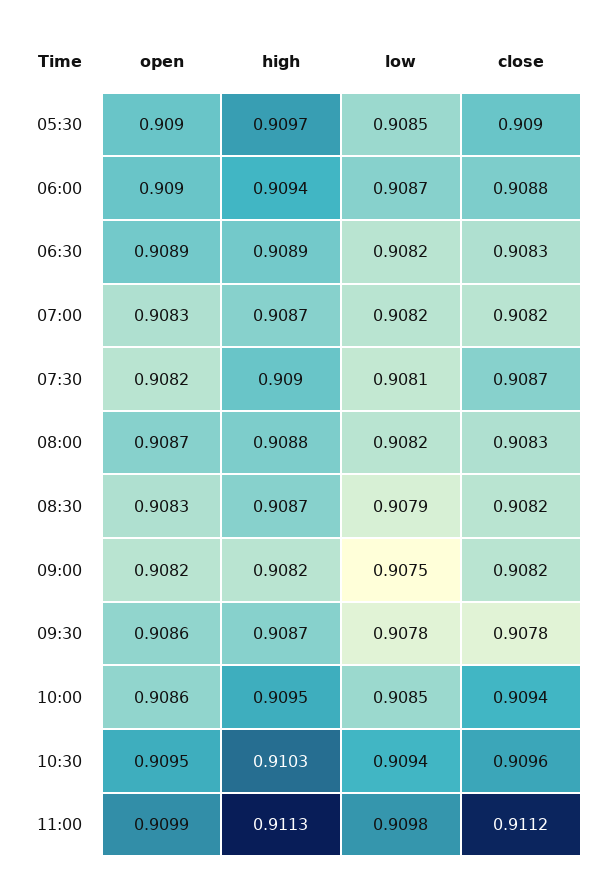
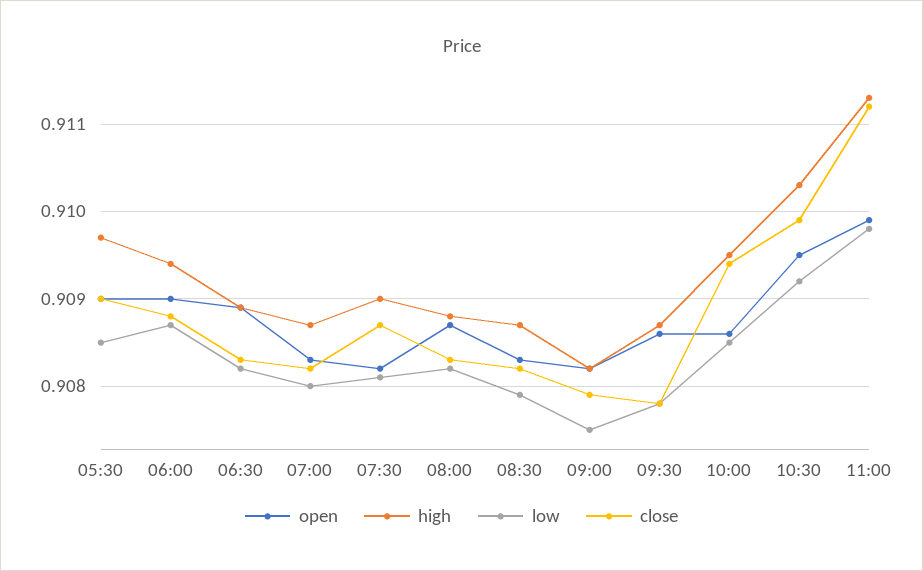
low, 07:00: 0.9082 -> 0.908
close, 09:00: 0.9082 -> 0.9079
low, 10:30: 0.9094 -> 0.9092
close, 10:30: 0.9096 -> 0.9099

